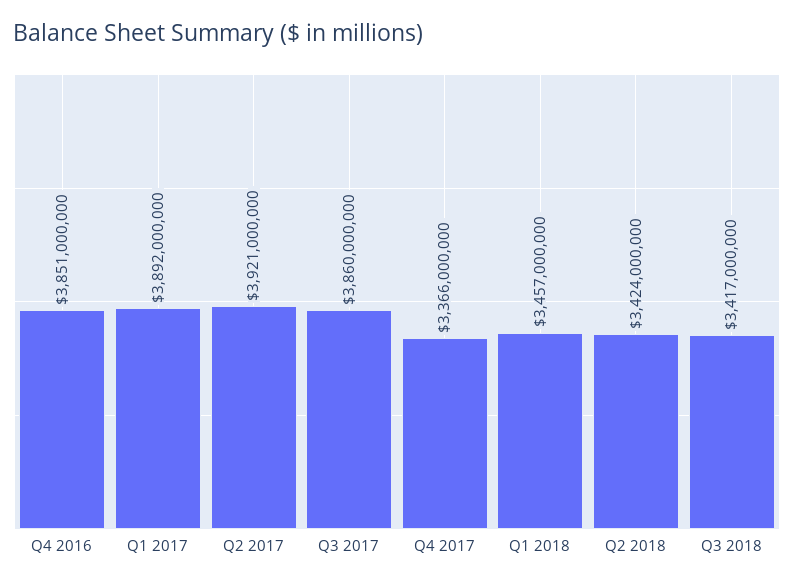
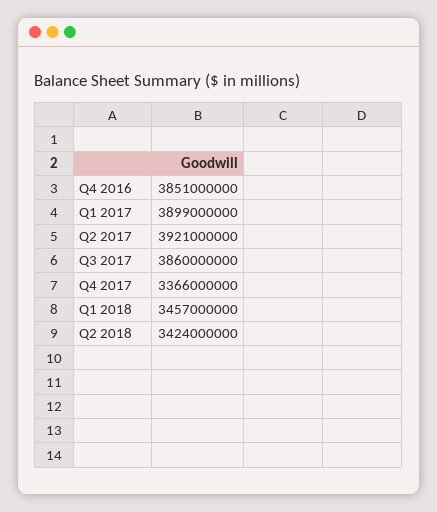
Q1 2017: 3892000000 -> 3899000000
Q3 2018: 3417000000 -> none

